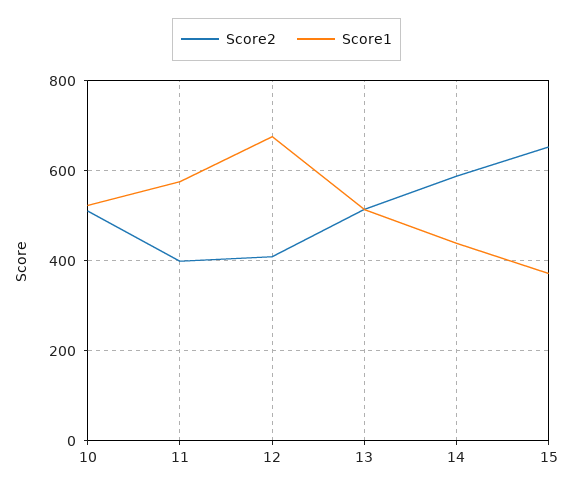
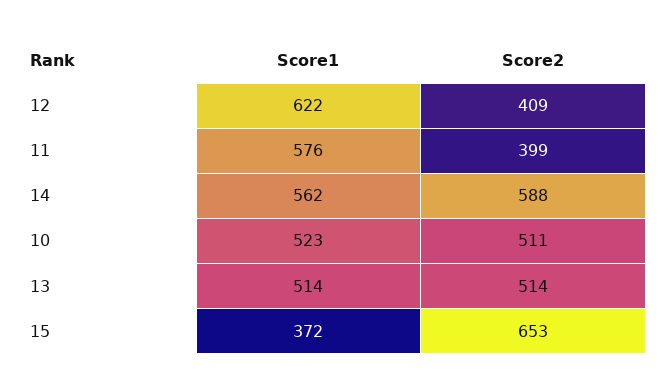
Score1, 12: 680 -> 622
Score1, 14: 440 -> 562

